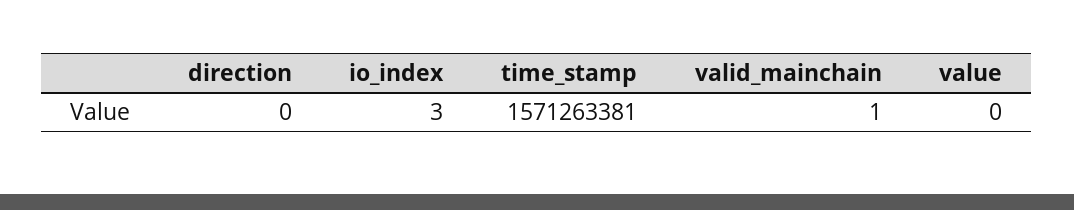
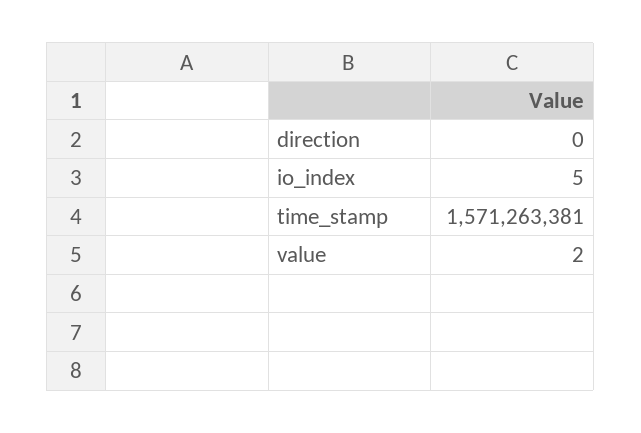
io_index: 3 -> 5
valid_mainchain: 1 -> none
value: 0 -> 2

